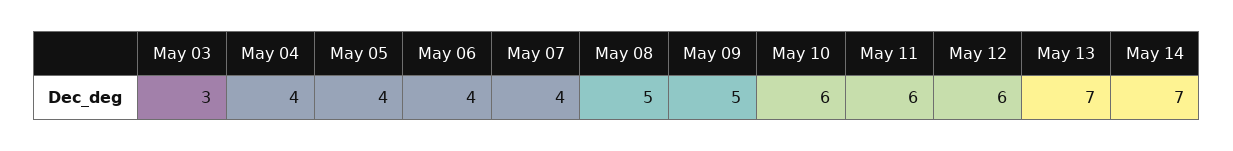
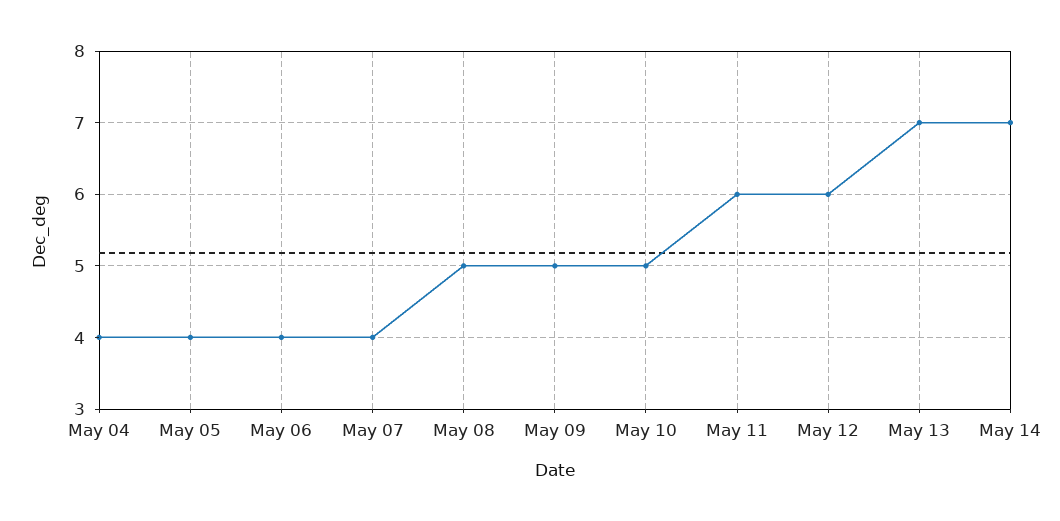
May 03: 3 -> none
May 10: 6 -> 5

